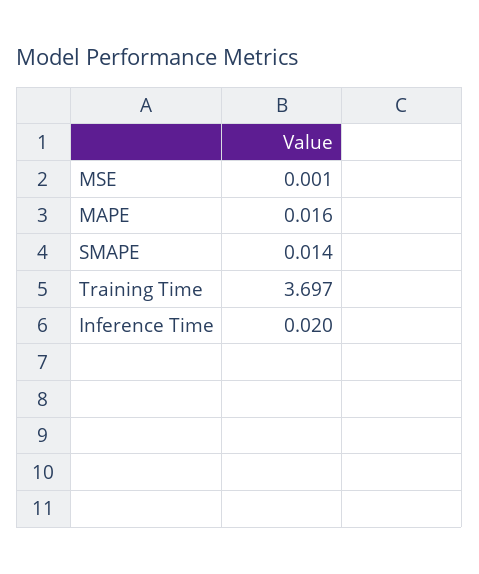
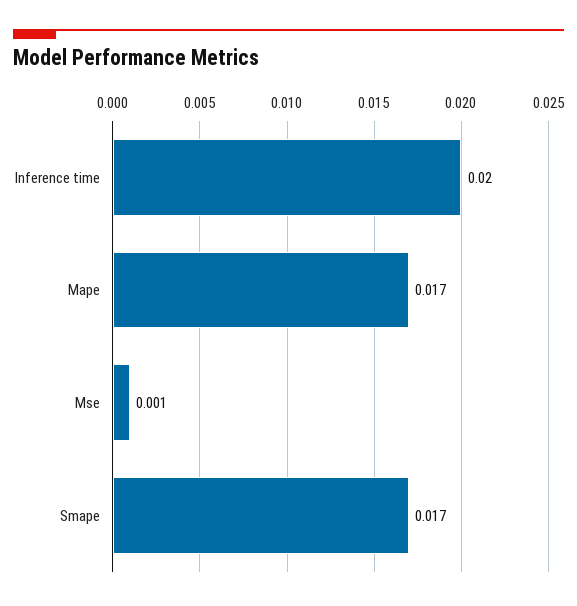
MAPE: 0.016 -> 0.017
SMAPE: 0.014 -> 0.017
Training Time: 3.697 -> none

